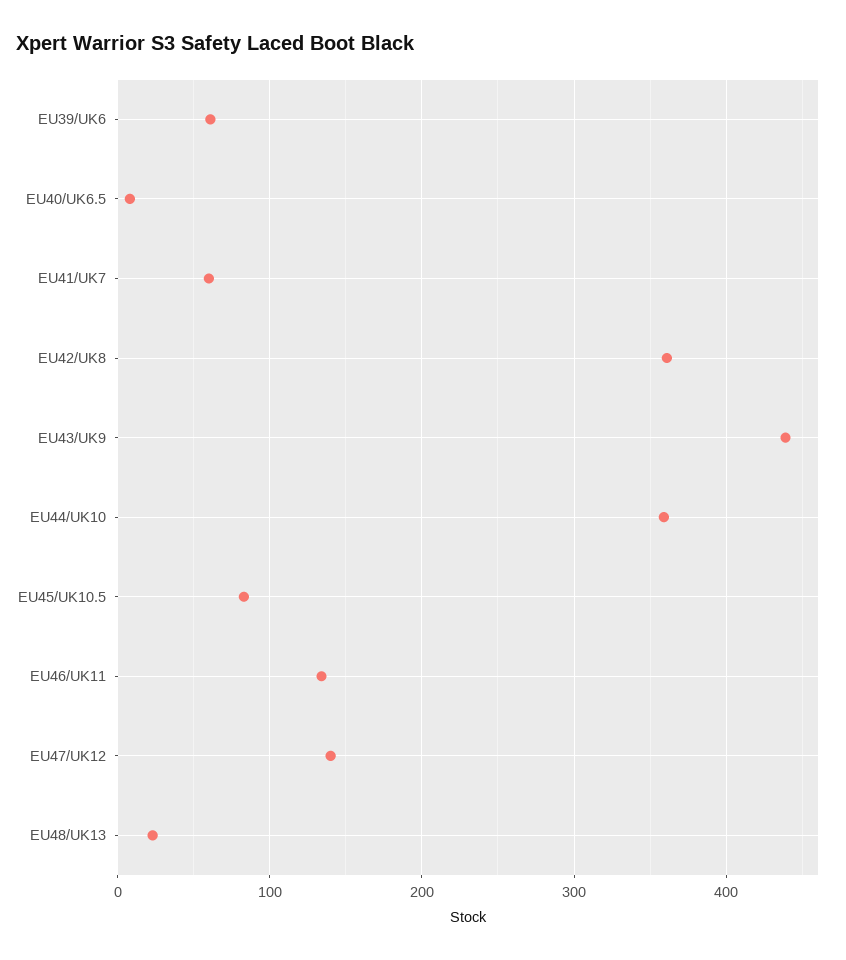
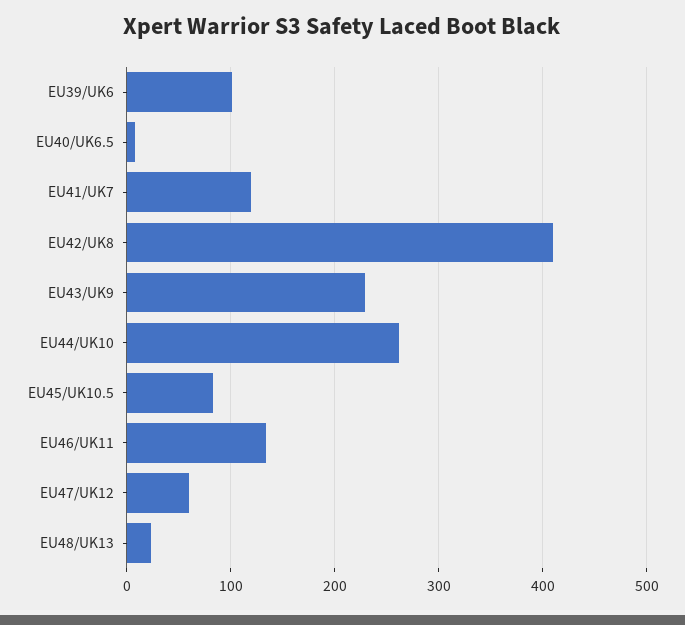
EU39/UK6: 60 -> 100
EU41/UK7: 60 -> 120
EU42/UK8: 360 -> 410
EU43/UK9: 440 -> 230
EU44/UK10: 360 -> 260
EU47/UK12: 140 -> 60

